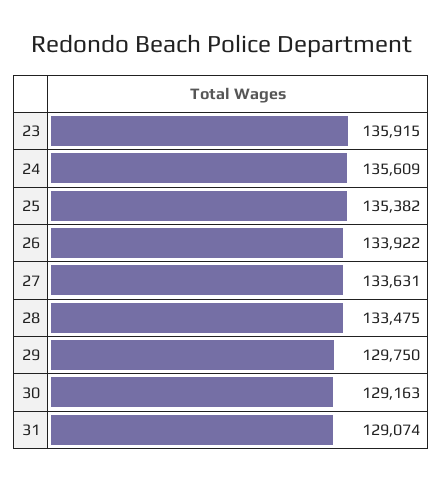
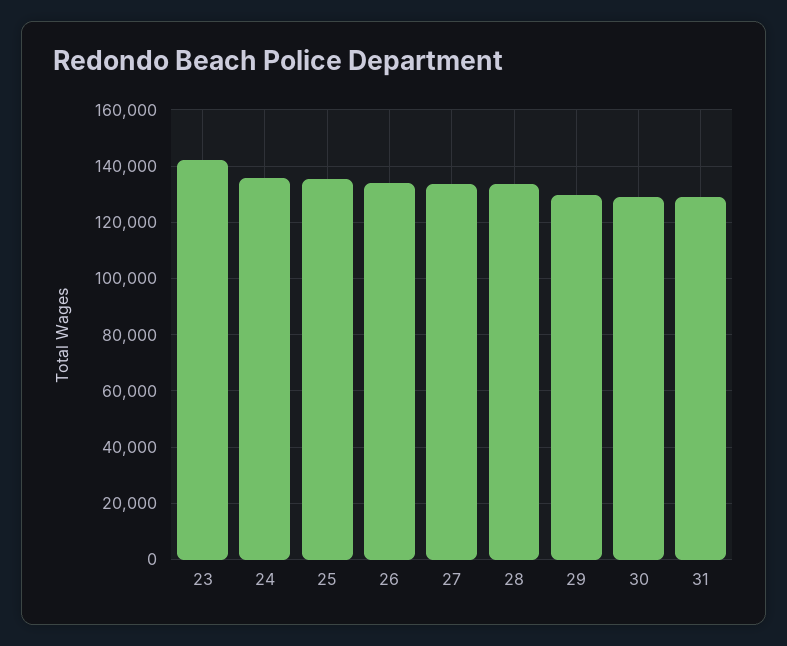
23: 135915 -> 142500

